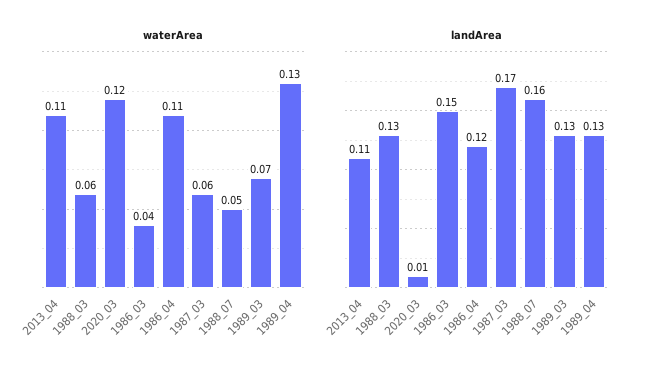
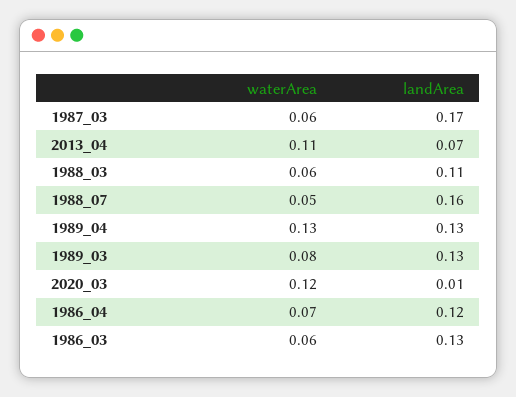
waterArea, 1986_03: 0.04 -> 0.06
waterArea, 1986_04: 0.11 -> 0.07
waterArea, 1989_03: 0.07 -> 0.08
landArea, 2013_04: 0.11 -> 0.07
landArea, 1988_03: 0.13 -> 0.11
landArea, 1986_03: 0.15 -> 0.13

